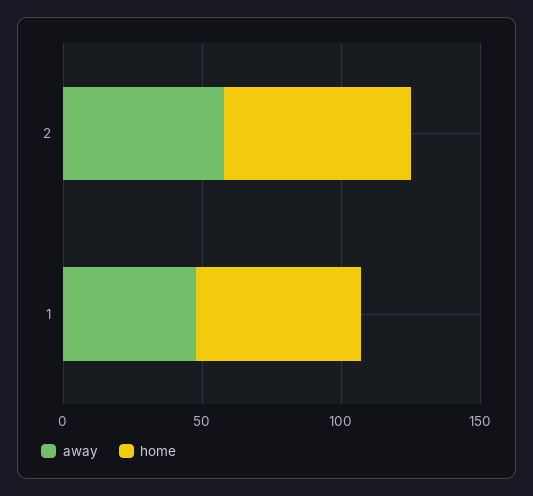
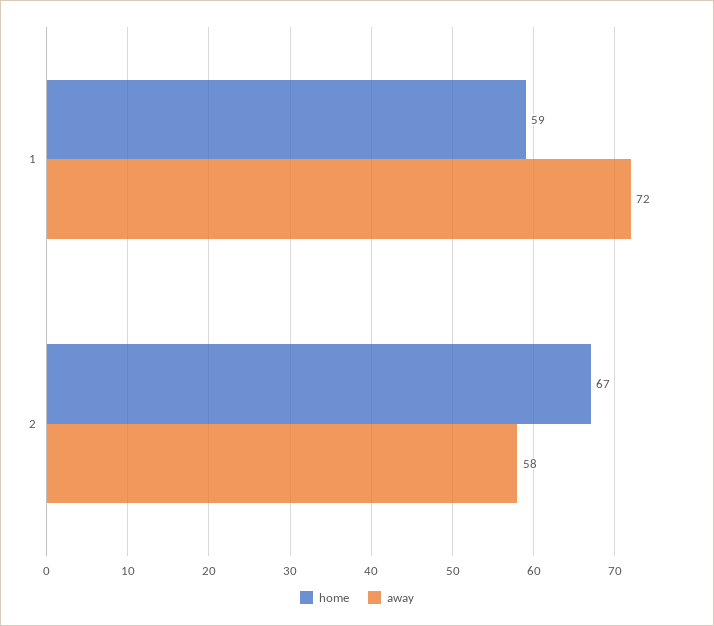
away, 1: 50 -> 72

